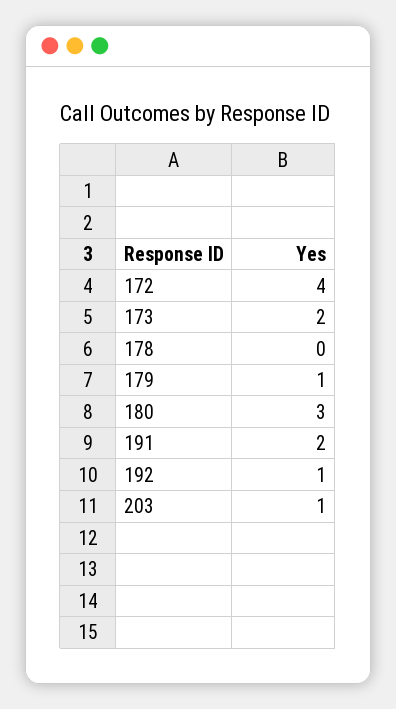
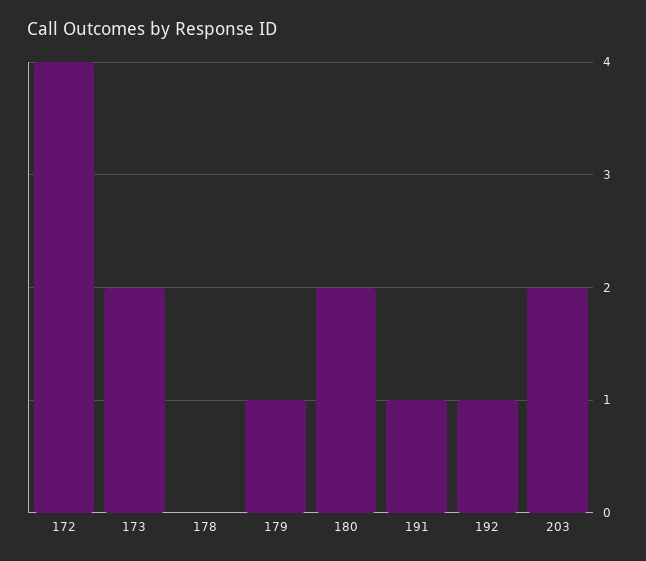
180: 3 -> 2
191: 2 -> 1
203: 1 -> 2

